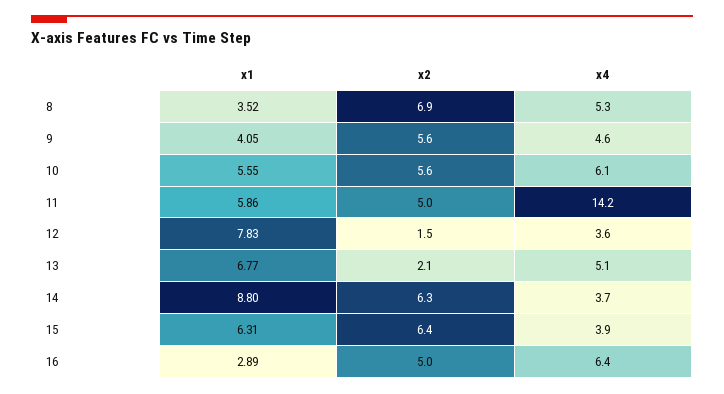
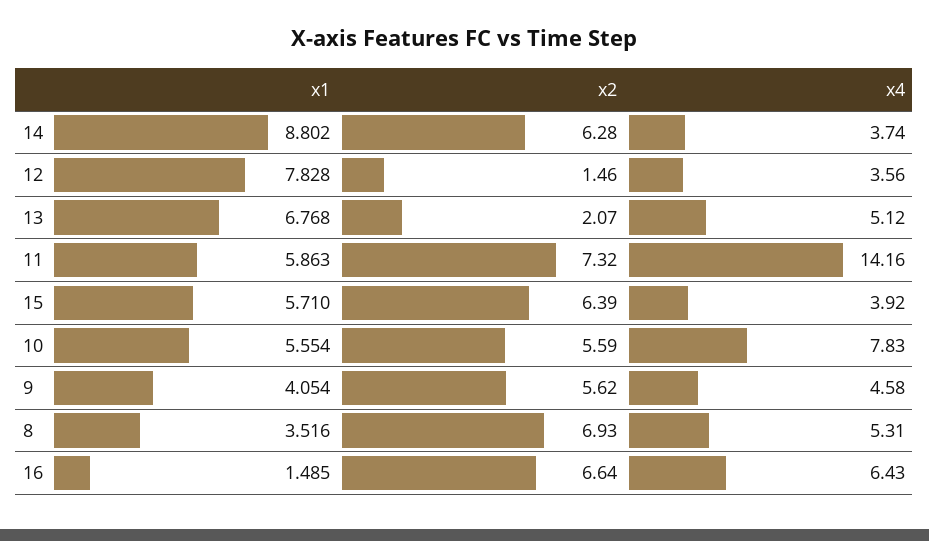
x4, 10: 6.1 -> 7.83
x2, 11: 5 -> 7.32
x1, 15: 6.31 -> 5.71
x1, 16: 2.89 -> 1.485
x2, 16: 5 -> 6.64

